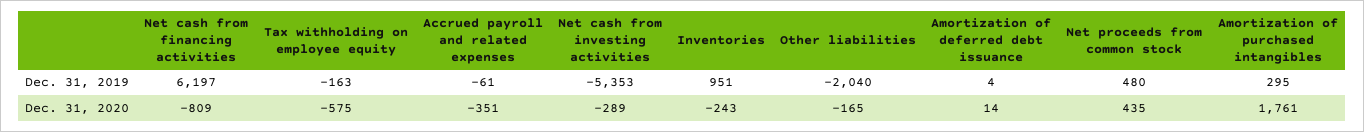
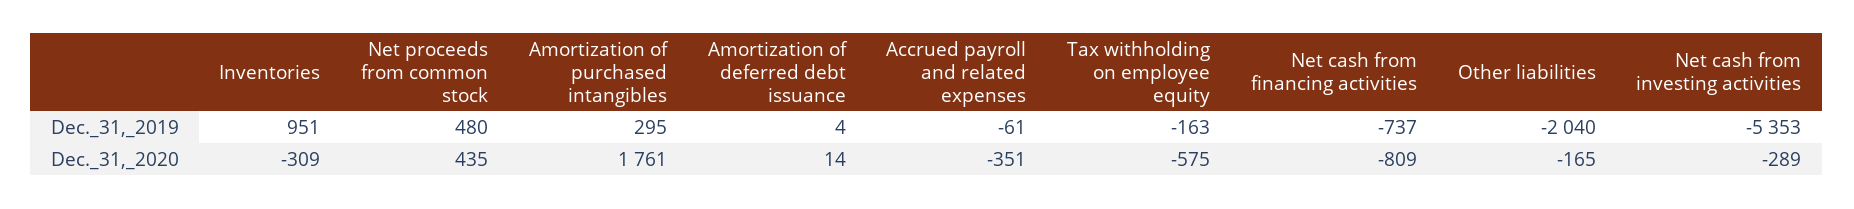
Net cash from financing activities, Dec. 31, 2019: 6197 -> -737
Inventories, Dec. 31, 2020: -243 -> -309

